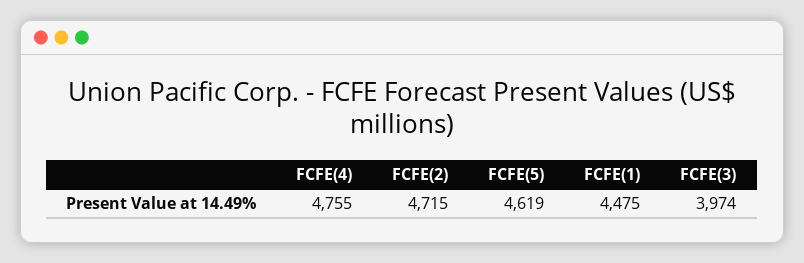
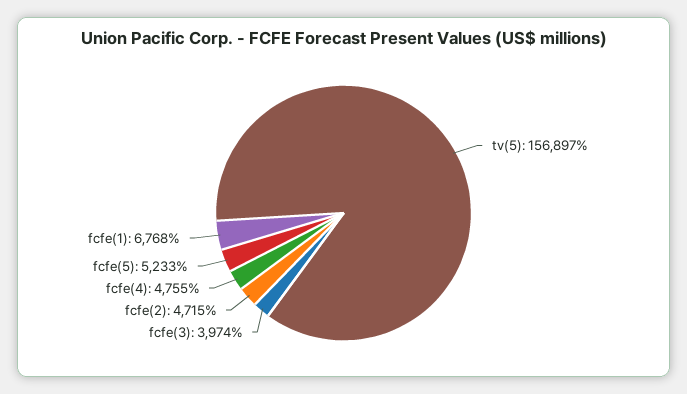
FCFE(5): 4619 -> 5233
FCFE(1): 4475 -> 6768
tv(5): none -> 156897

